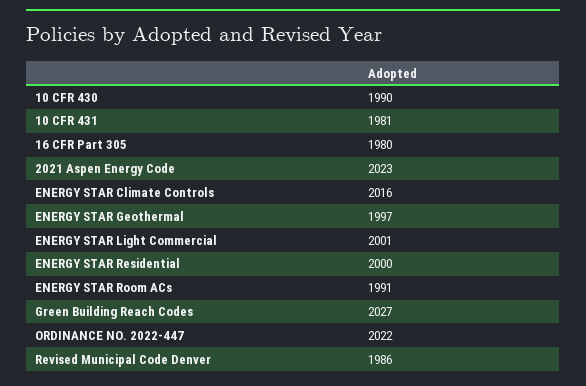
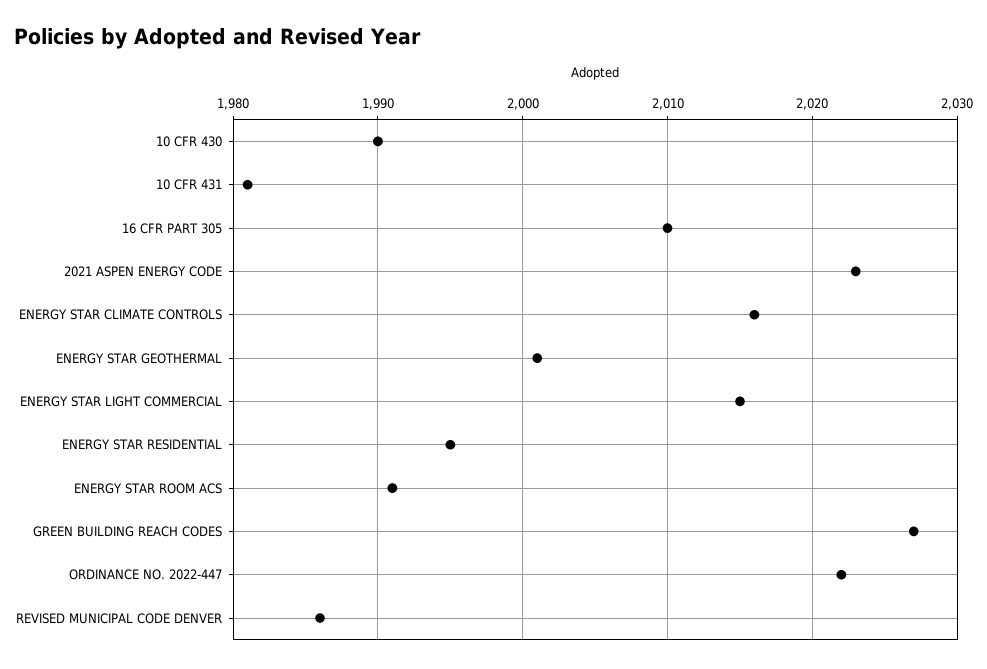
16 CFR Part 305: 1980 -> 2010
ENERGY STAR Geothermal: 1997 -> 2001
ENERGY STAR Light Commercial: 2001 -> 2015
ENERGY STAR Residential: 2000 -> 1995

